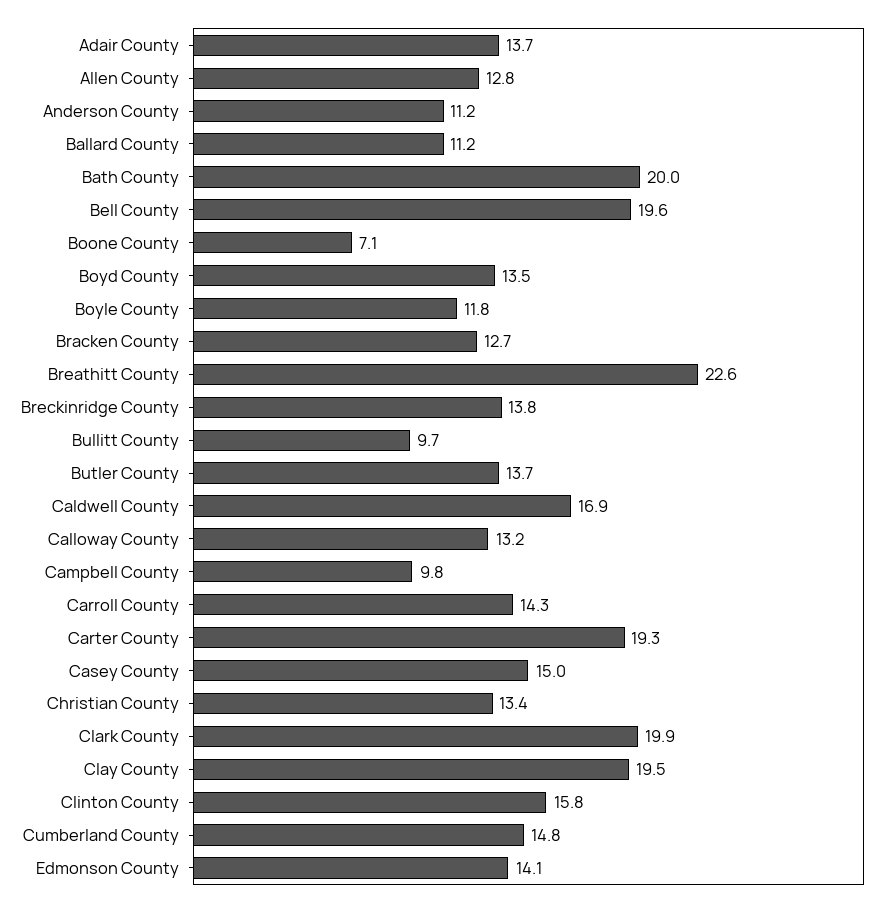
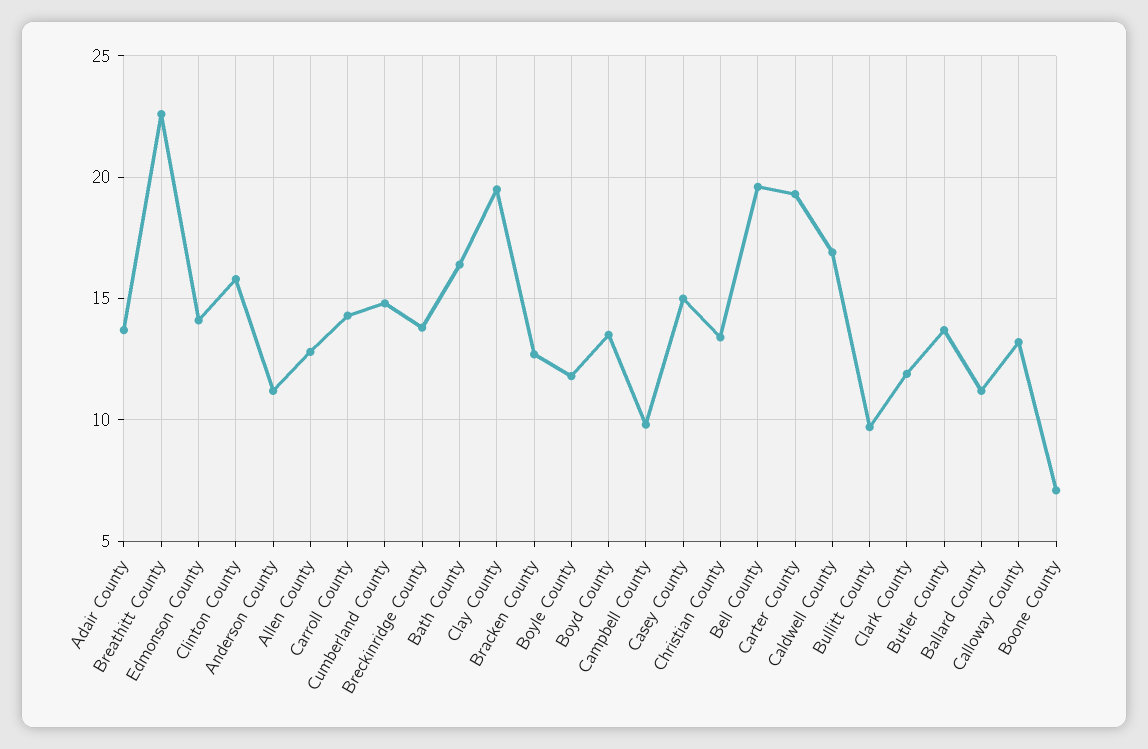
Bath County: 20 -> 16.5
Clark County: 19.9 -> 12

